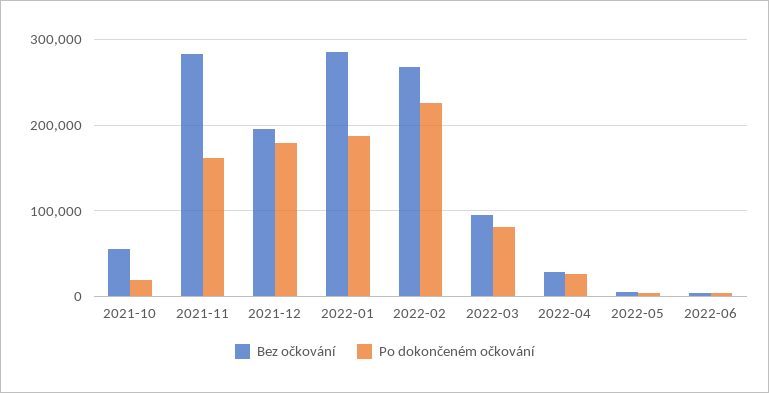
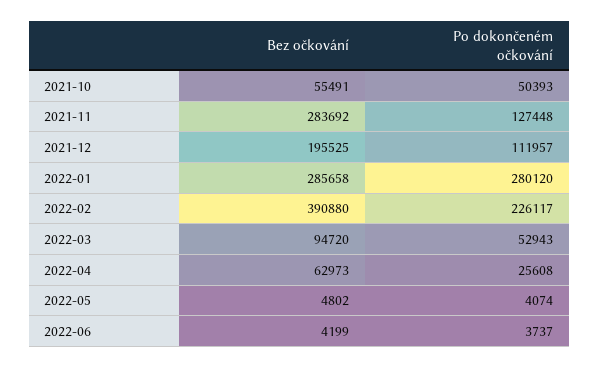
Po dokončeném očkování, 2021-10: 20000 -> 50393
Po dokončeném očkování, 2021-11: 160000 -> 127448
Po dokončeném očkování, 2021-12: 180000 -> 111957
Po dokončeném očkování, 2022-01: 190000 -> 280120
Bez očkování, 2022-02: 270000 -> 390880
Po dokončeném očkování, 2022-03: 80000 -> 52943
Bez očkování, 2022-04: 30000 -> 62973

